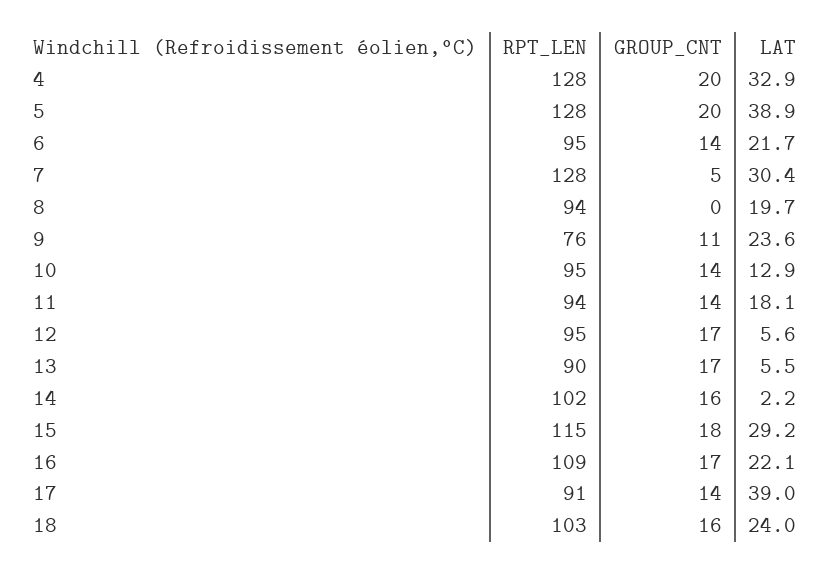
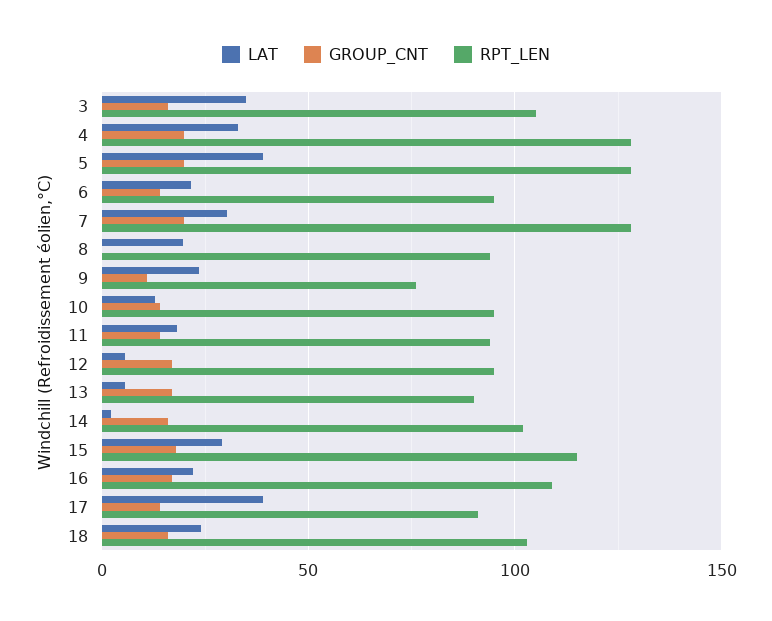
GROUP_CNT, 7: 5 -> 20
LAT, 3: none -> 35
GROUP_CNT, 3: none -> 15
RPT_LEN, 3: none -> 105

